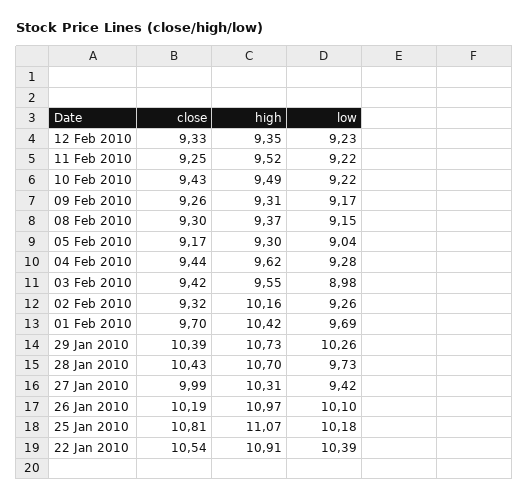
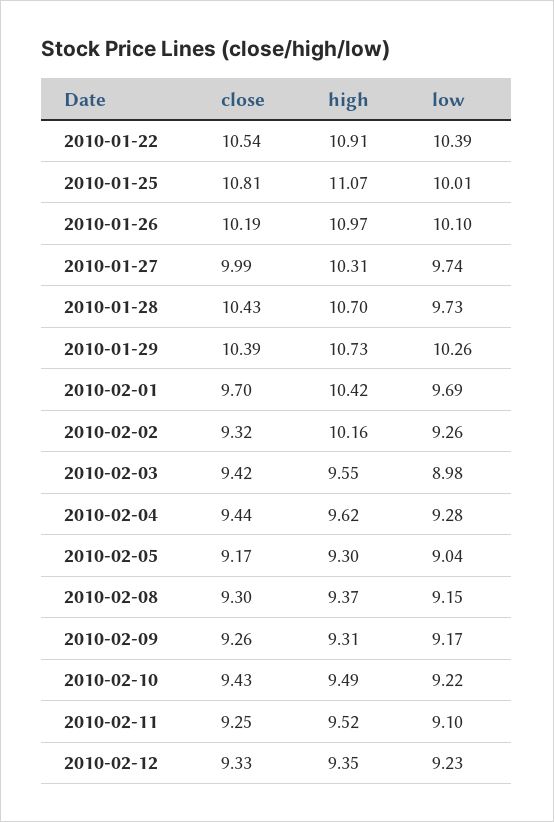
low, 11 Feb 2010: 9.22 -> 9.1
low, 27 Jan 2010: 9.42 -> 9.74
low, 25 Jan 2010: 10.18 -> 10.01

